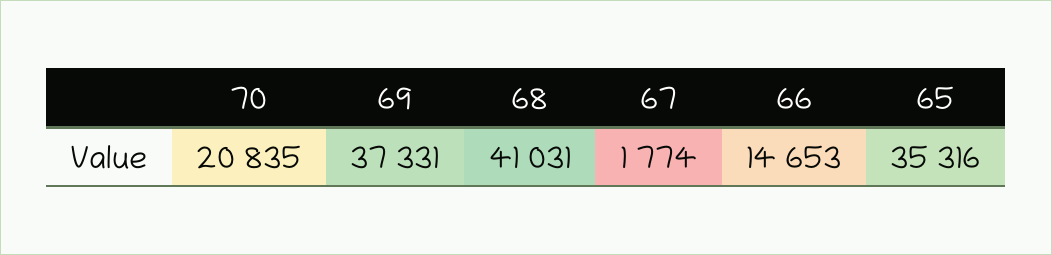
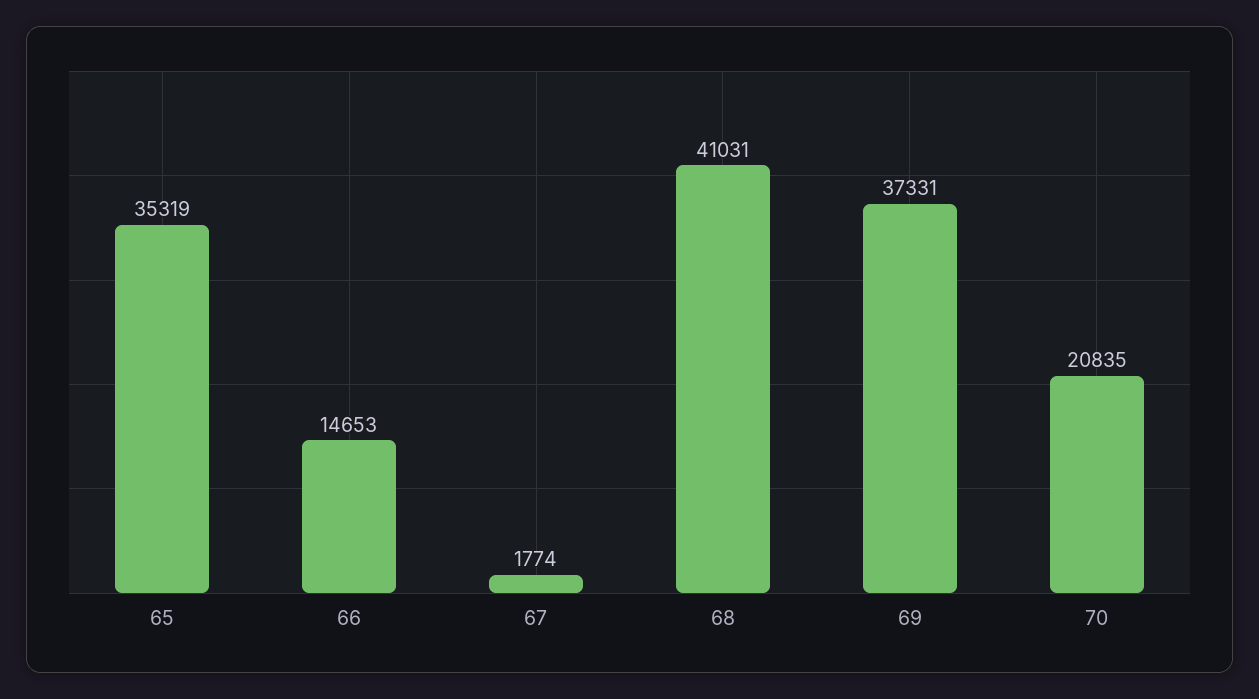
65: 35316 -> 35319

